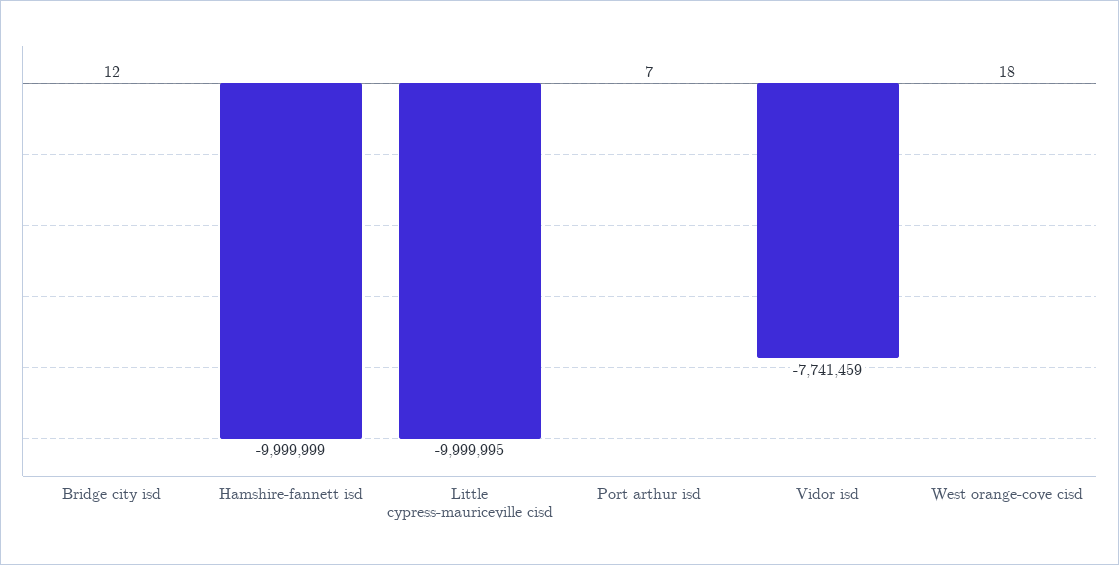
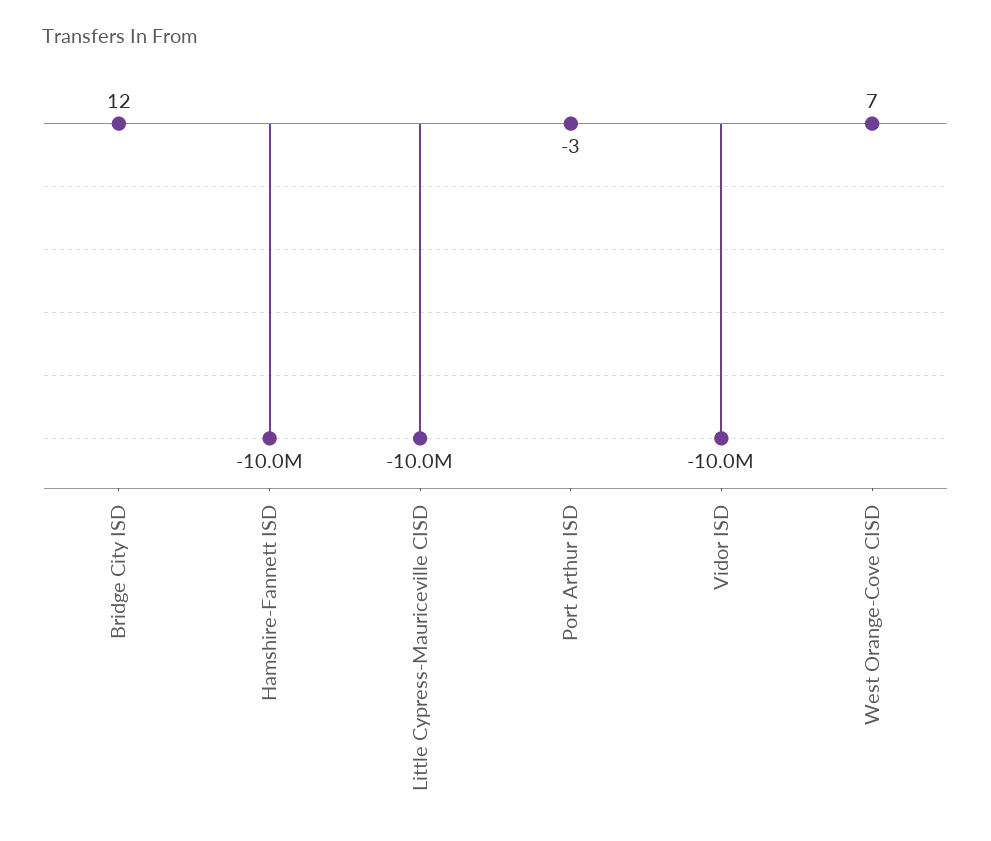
Port arthur isd: 7 -> -3
Vidor isd: -7741459 -> -10000000
West orange-cove cisd: 18 -> 7

